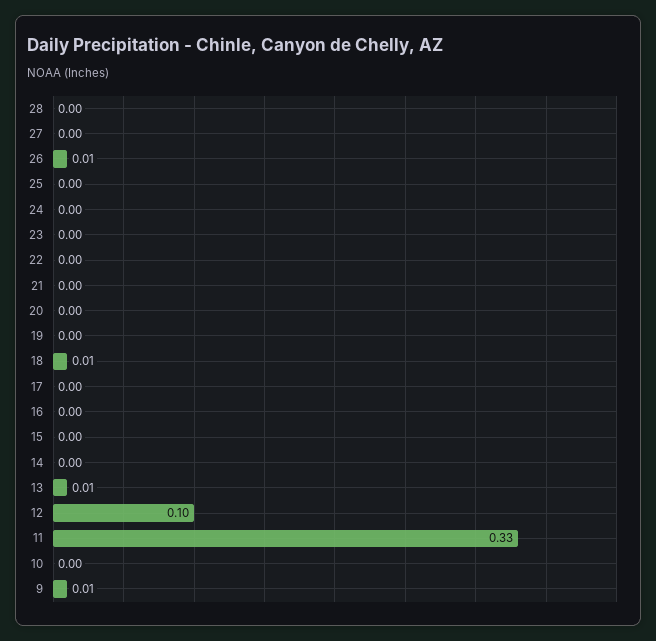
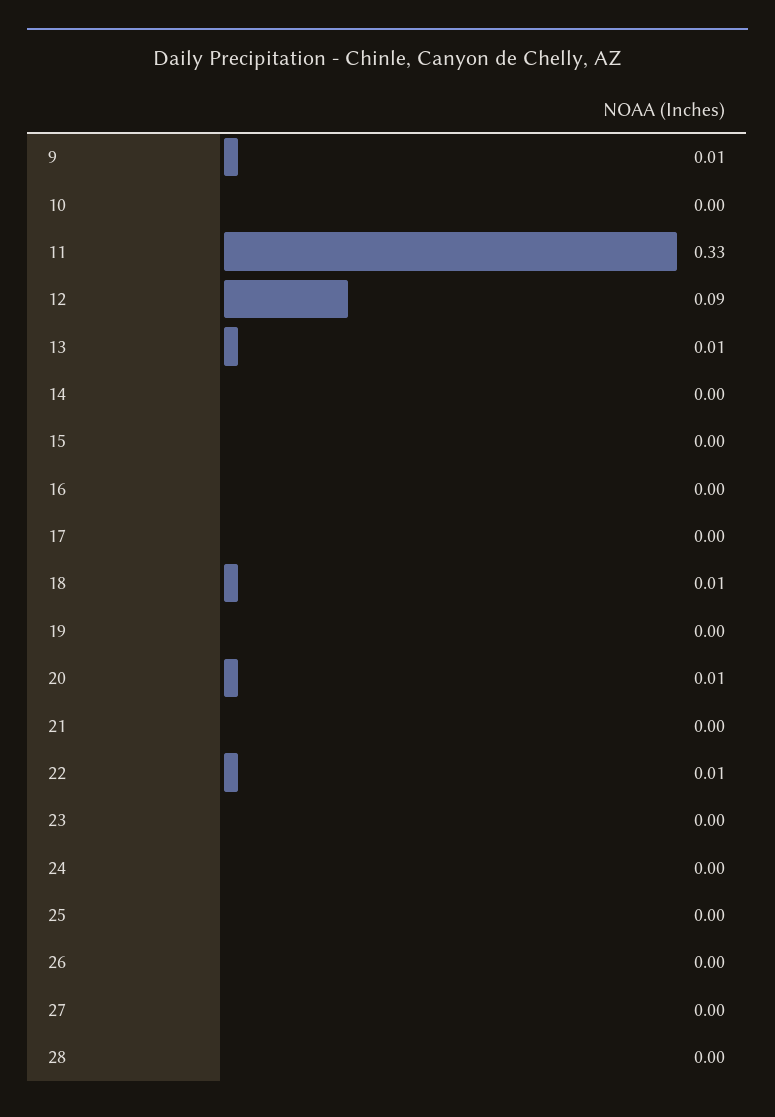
26: 0.01 -> 0
22: 0 -> 0.01
20: 0 -> 0.01
12: 0.1 -> 0.09

